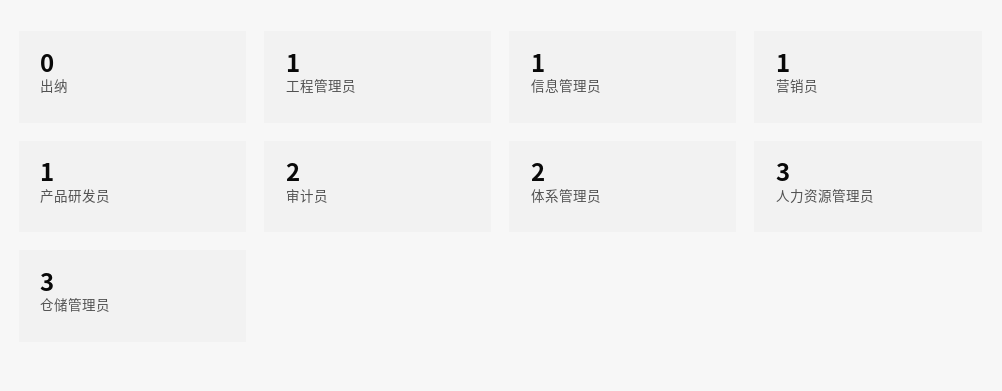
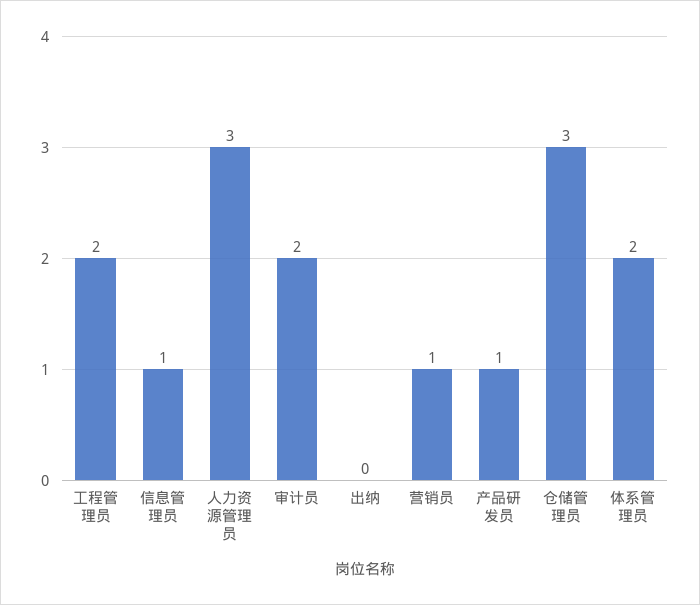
工程管理员: 1 -> 2

